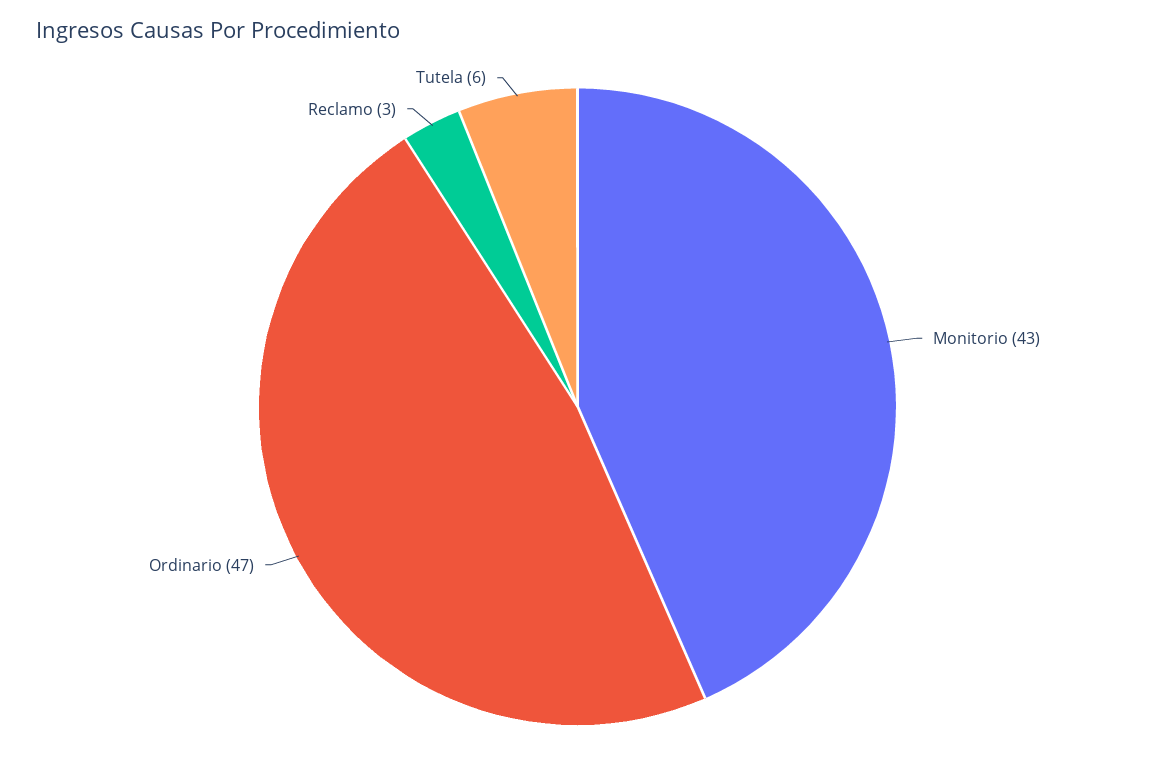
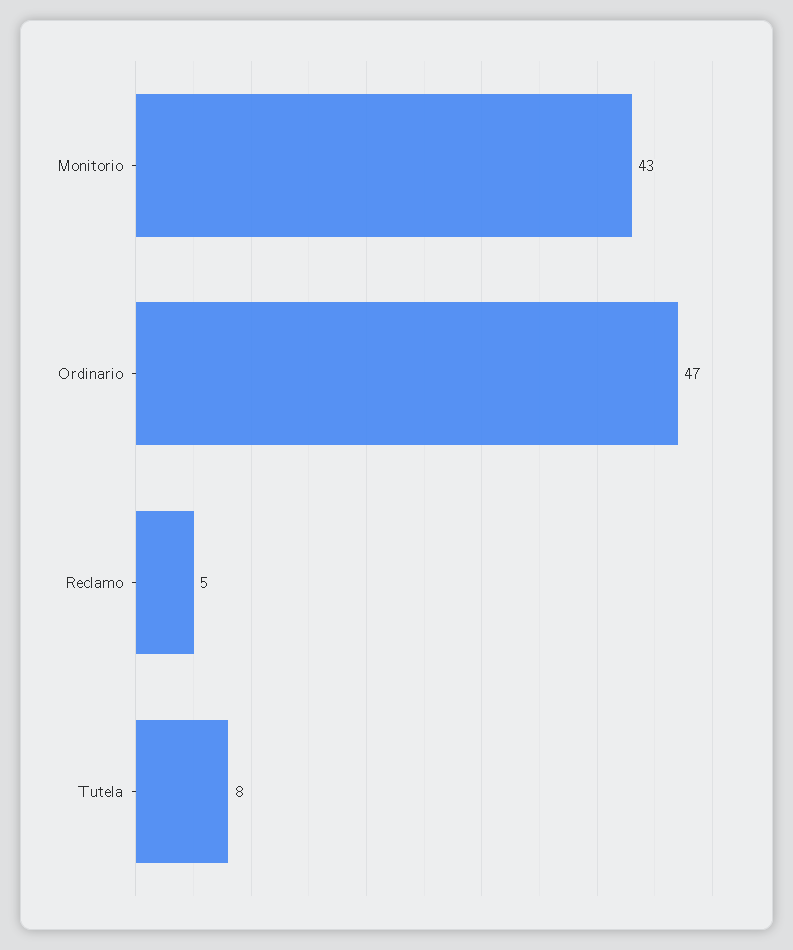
Reclamo: 3 -> 5
Tutela: 6 -> 8

